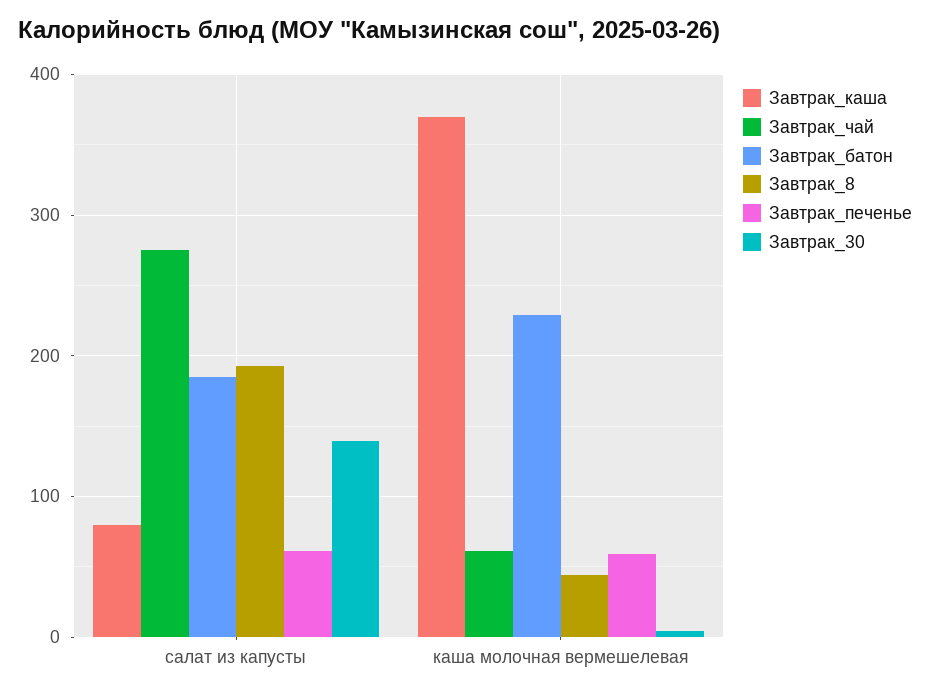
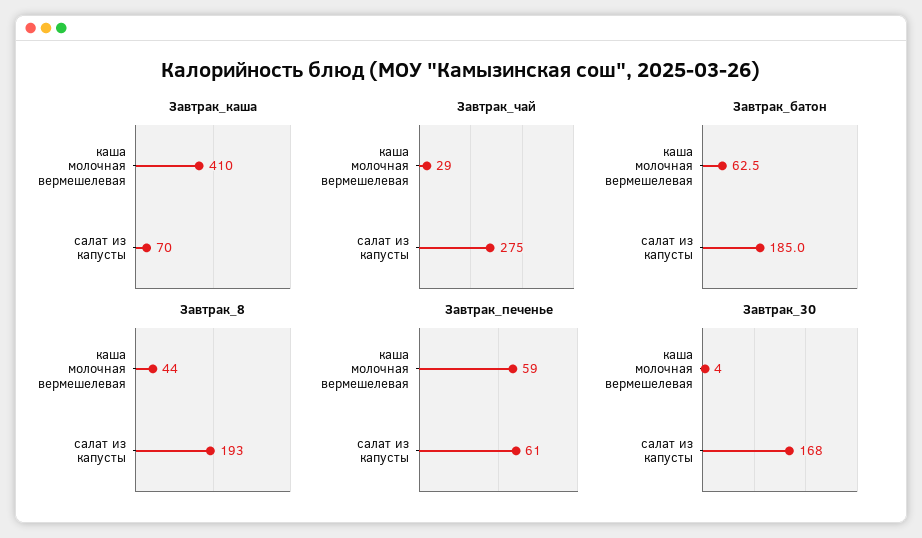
Завтрак_каша, салат из капусты: 80 -> 70
Завтрак_30, салат из капусты: 140 -> 168
Завтрак_каша, каша молочная вермешелевая: 370 -> 410
Завтрак_чай, каша молочная вермешелевая: 60 -> 29
Завтрак_батон, каша молочная вермешелевая: 230 -> 62.5

